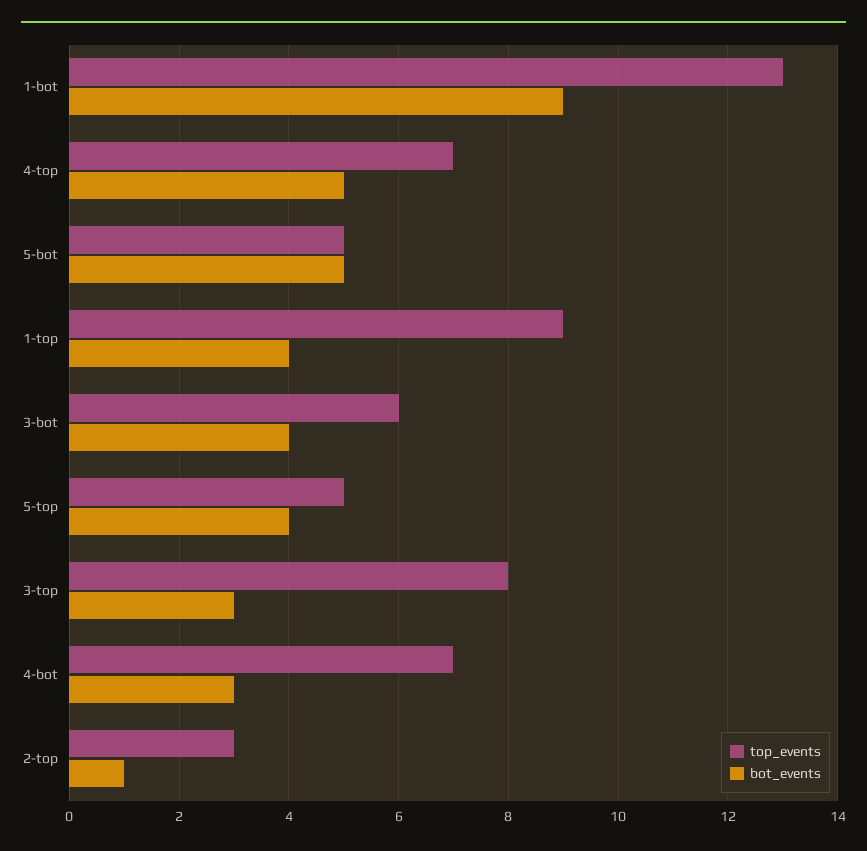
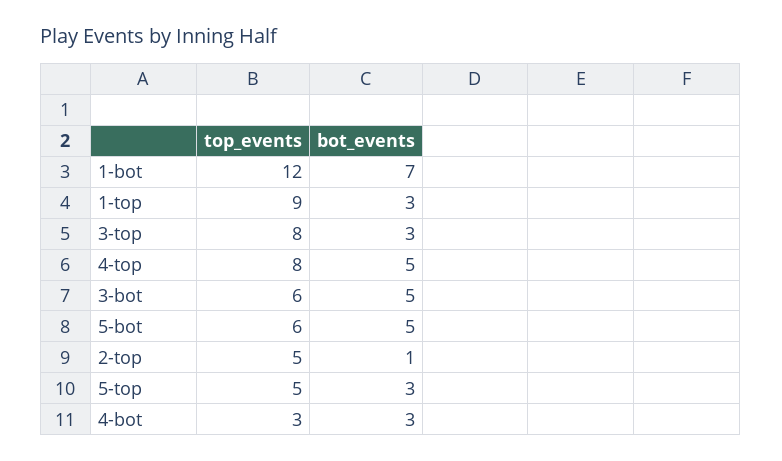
top_events, 1-bot: 13 -> 12
bot_events, 1-bot: 9 -> 7
top_events, 4-top: 7 -> 8
top_events, 5-bot: 5 -> 6
bot_events, 1-top: 4 -> 3
bot_events, 3-bot: 4 -> 5
bot_events, 5-top: 4 -> 3
top_events, 4-bot: 7 -> 3
top_events, 2-top: 3 -> 5

